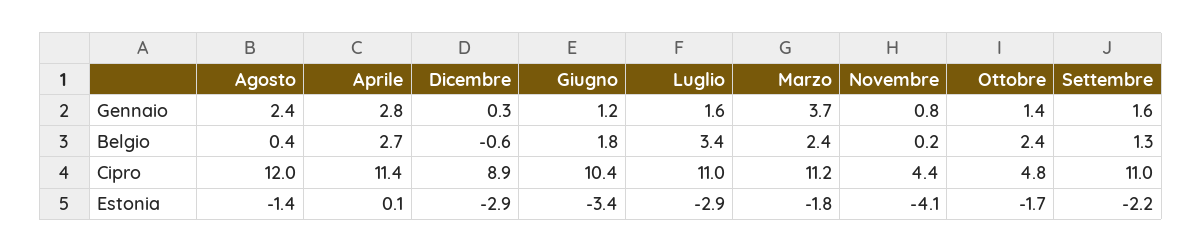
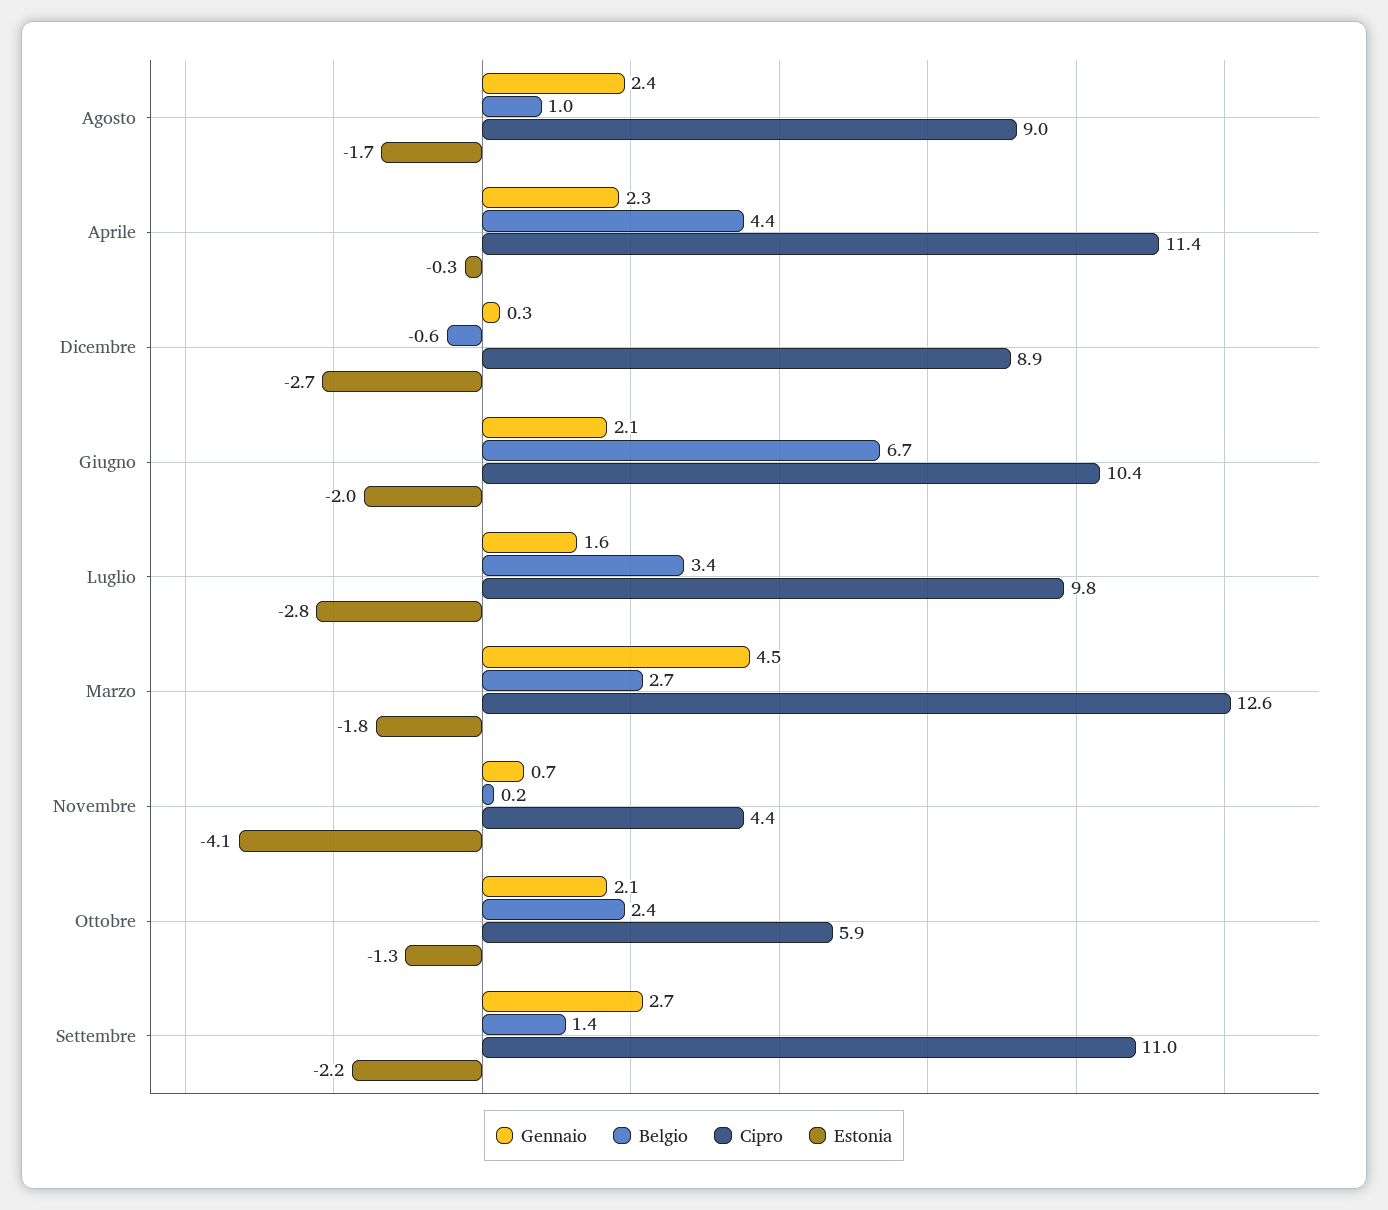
Gennaio, Aprile: 2.8 -> 2.3
Gennaio, Giugno: 1.2 -> 2.1
Gennaio, Marzo: 3.7 -> 4.5
Gennaio, Novembre: 0.8 -> 0.7
Gennaio, Ottobre: 1.4 -> 2.1
Gennaio, Settembre: 1.6 -> 2.7
Belgio, Agosto: 0.4 -> 1
Belgio, Aprile: 2.7 -> 4.4
Belgio, Giugno: 1.8 -> 6.7
Belgio, Marzo: 2.4 -> 2.7
Belgio, Settembre: 1.3 -> 1.4
Cipro, Agosto: 12 -> 9
Cipro, Luglio: 11 -> 9.8
Cipro, Marzo: 11.2 -> 12.6
Cipro, Ottobre: 4.8 -> 5.9
Estonia, Agosto: -1.4 -> -1.7
Estonia, Aprile: 0.1 -> -0.3
Estonia, Dicembre: -2.9 -> -2.7
Estonia, Giugno: -3.4 -> -2
Estonia, Luglio: -2.9 -> -2.8
Estonia, Ottobre: -1.7 -> -1.3

